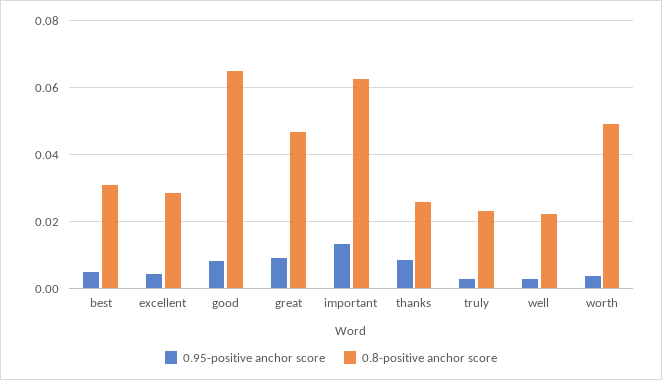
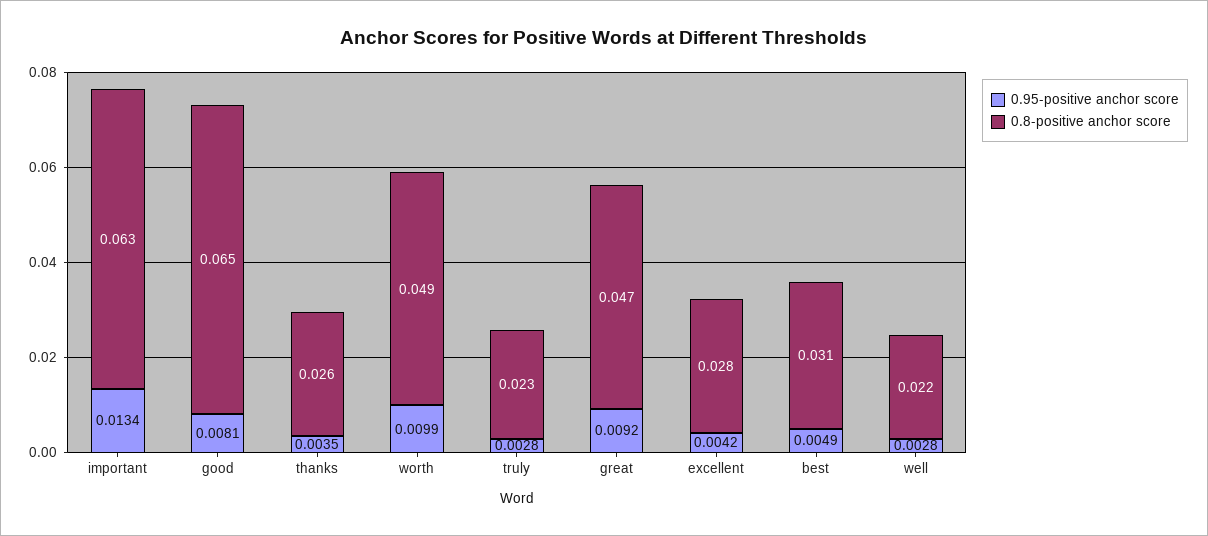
0.95-positive anchor score, thanks: 0.008 -> 0.0035
0.95-positive anchor score, worth: 0.004 -> 0.0099

